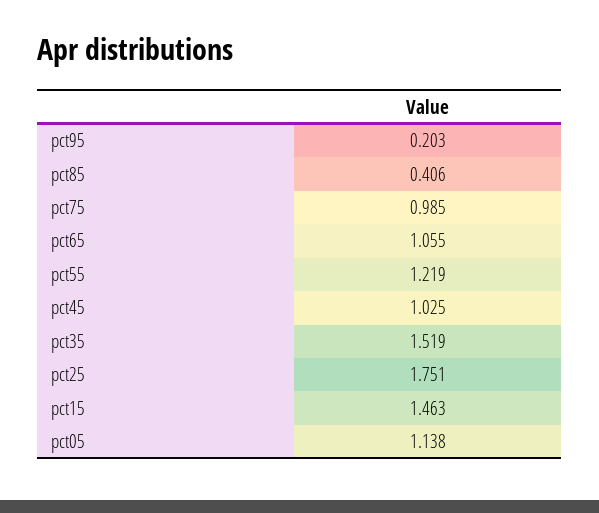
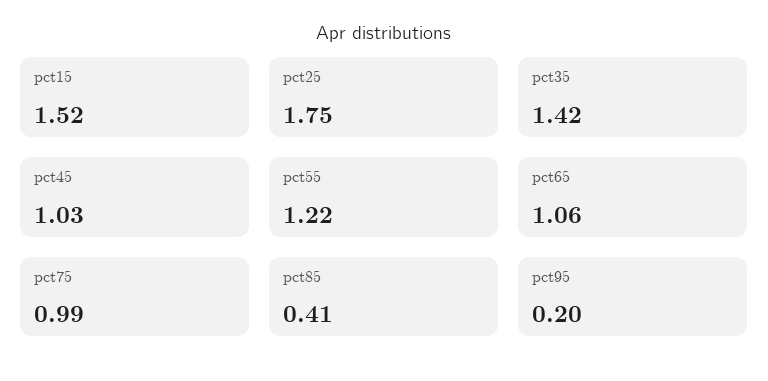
pct35: 1.519 -> 1.42
pct15: 1.463 -> 1.52
pct05: 1.138 -> none

